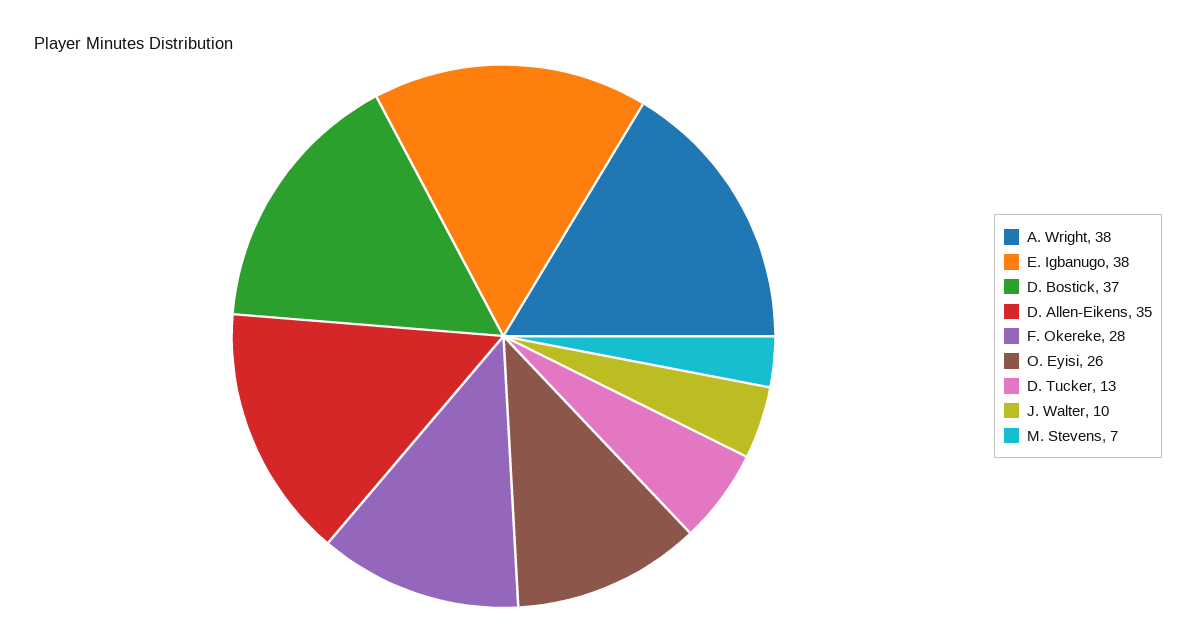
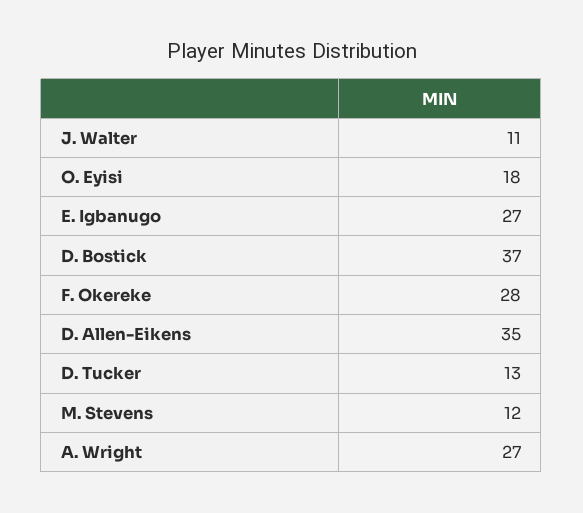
A. Wright: 38 -> 27
E. Igbanugo: 38 -> 27
O. Eyisi: 26 -> 18
J. Walter: 10 -> 11
M. Stevens: 7 -> 12

